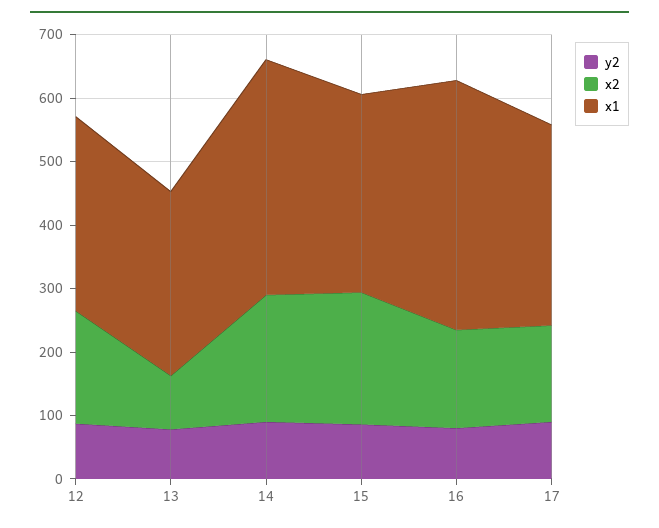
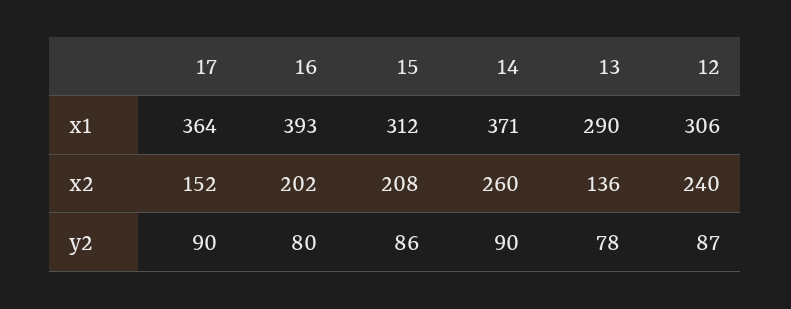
x2, 12: 180 -> 240
x2, 13: 80 -> 136
x2, 14: 200 -> 260
x2, 16: 160 -> 202
x1, 17: 320 -> 364

